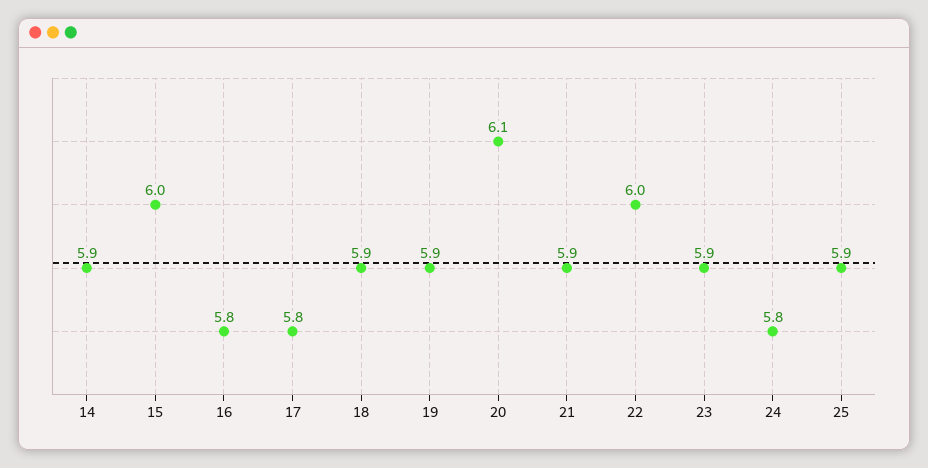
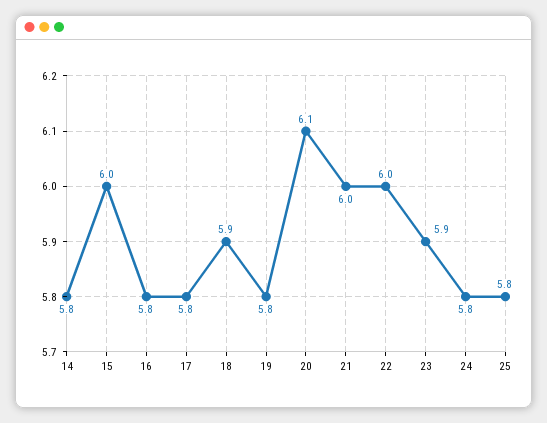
14: 5.9 -> 5.8
19: 5.9 -> 5.8
21: 5.9 -> 6
25: 5.9 -> 5.8

